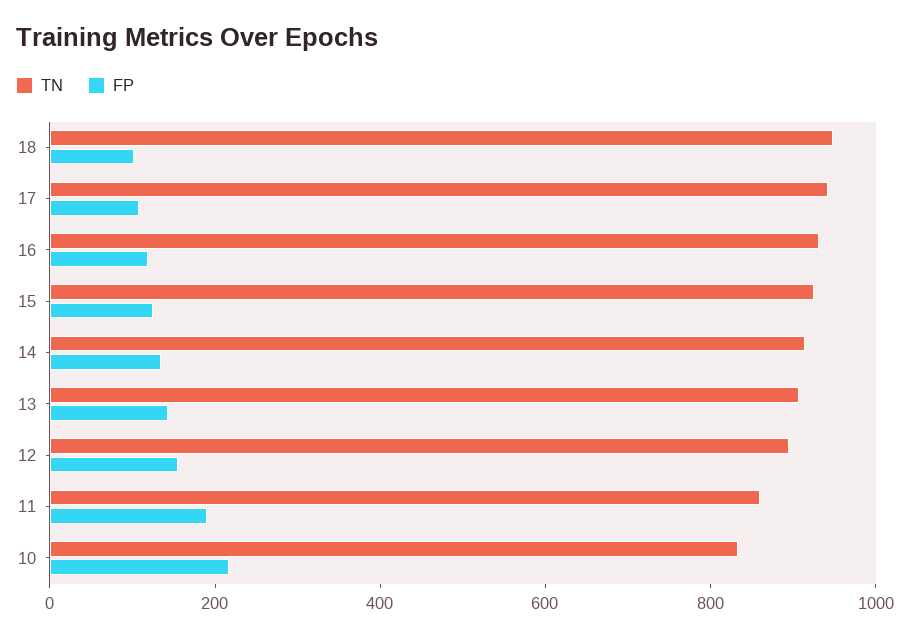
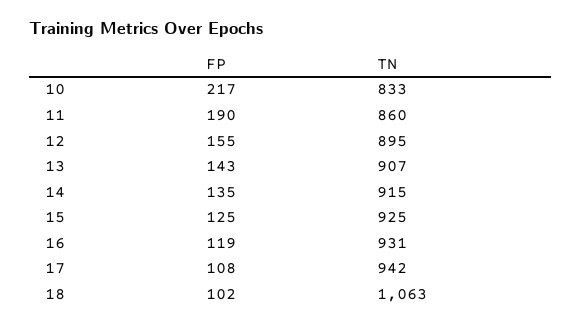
TN, 18: 950 -> 1063

